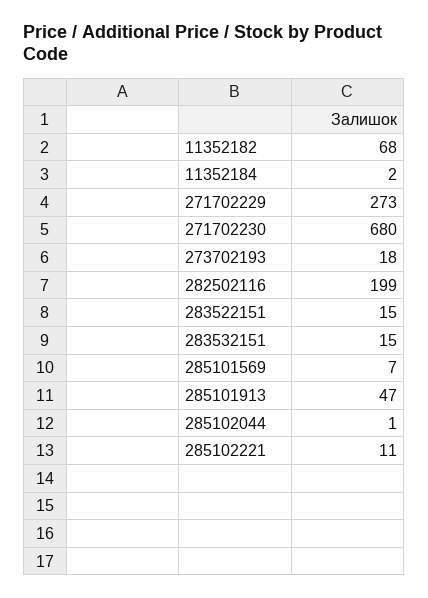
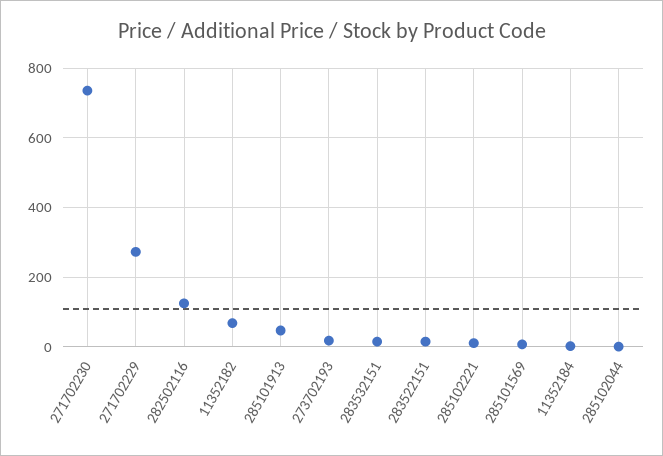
271702230: 680 -> 740
282502116: 199 -> 120

